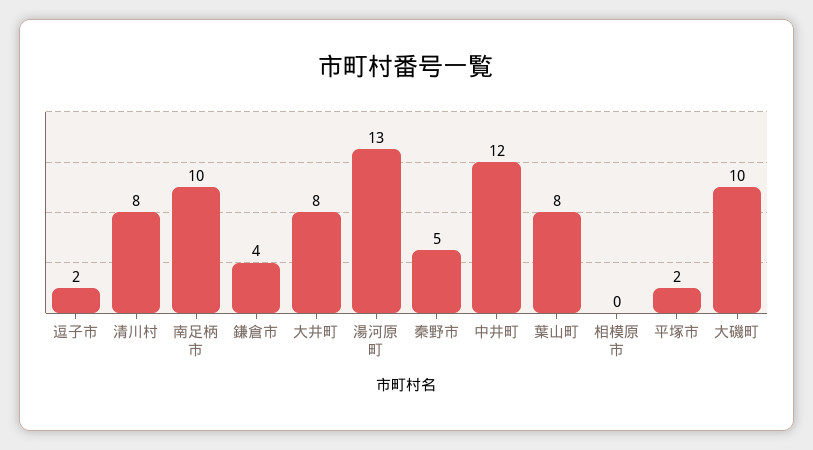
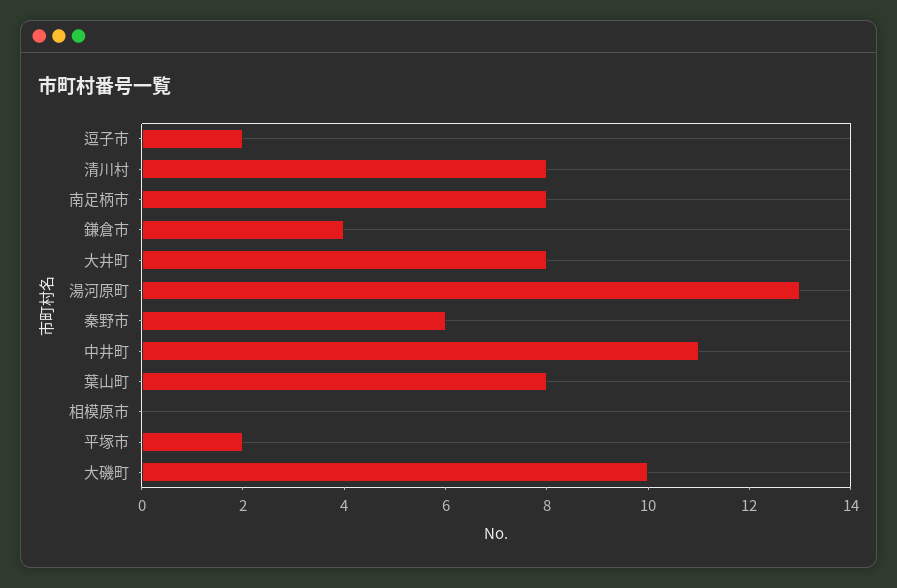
南足柄市: 10 -> 8
秦野市: 5 -> 6
中井町: 12 -> 11

